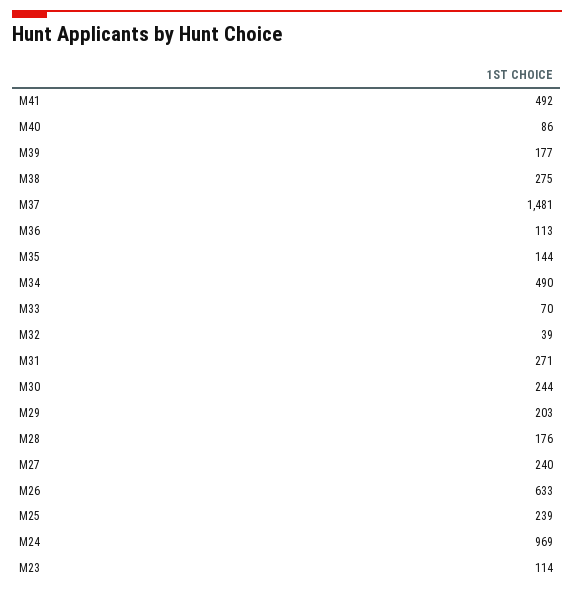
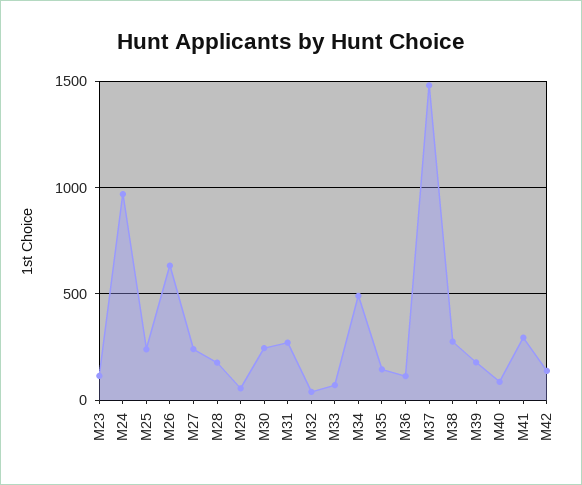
M41: 492 -> 300
M29: 203 -> 50
M42: none -> 150

